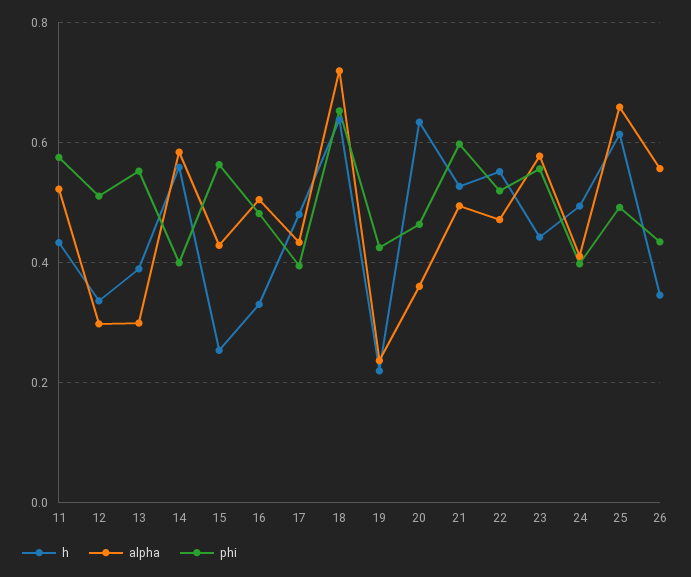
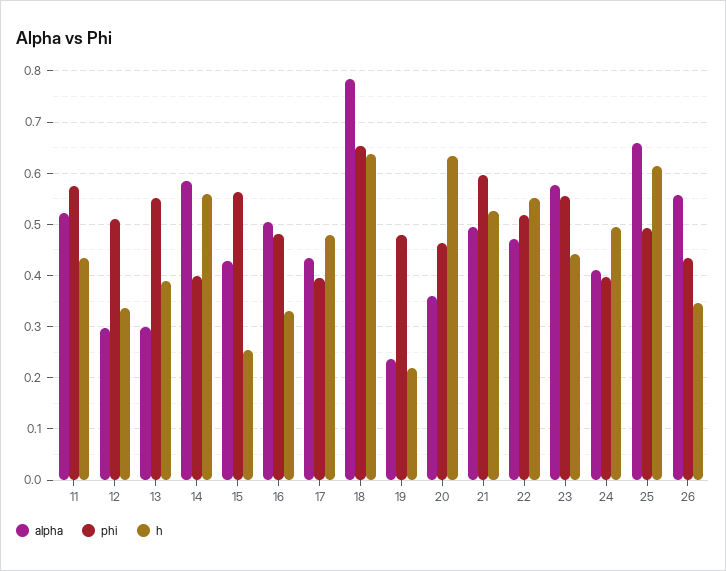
alpha, 18: 0.72 -> 0.78
phi, 19: 0.42 -> 0.48

